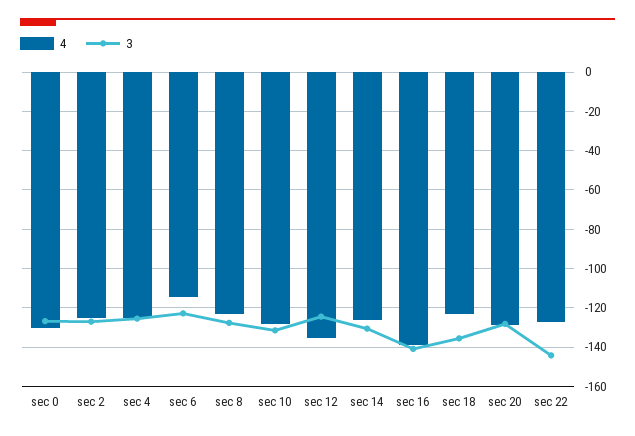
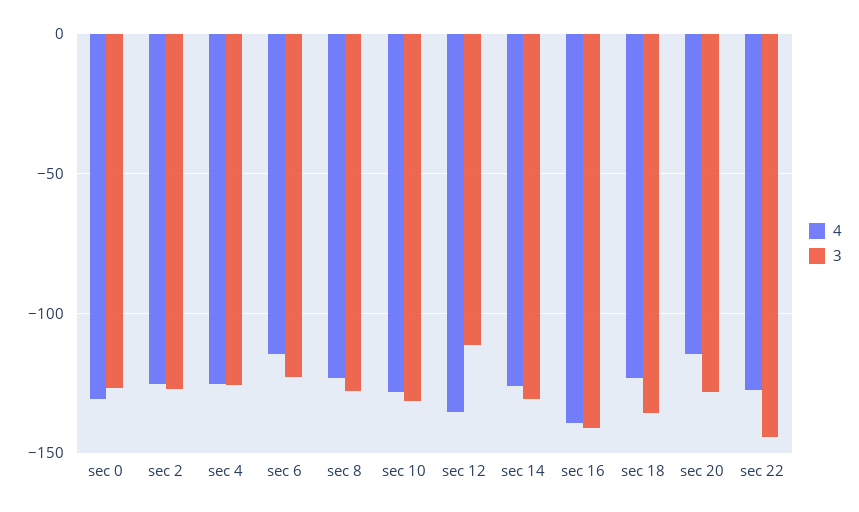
3, sec 12: -125 -> -110
4, sec 20: -130 -> -115

